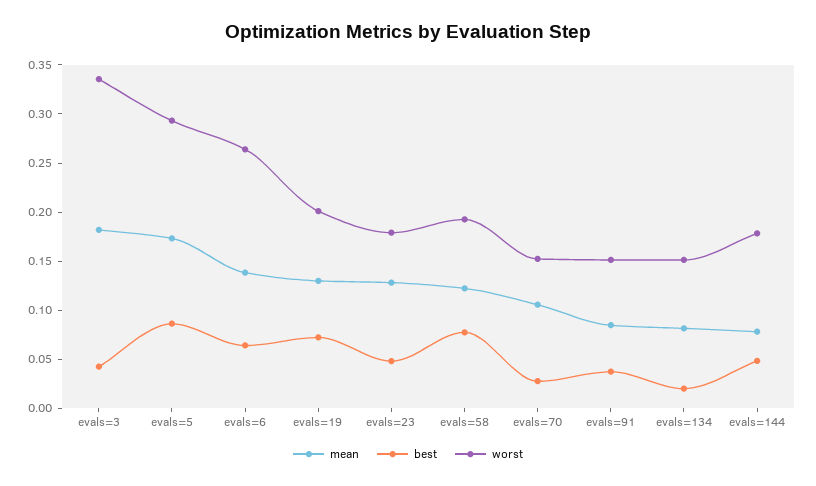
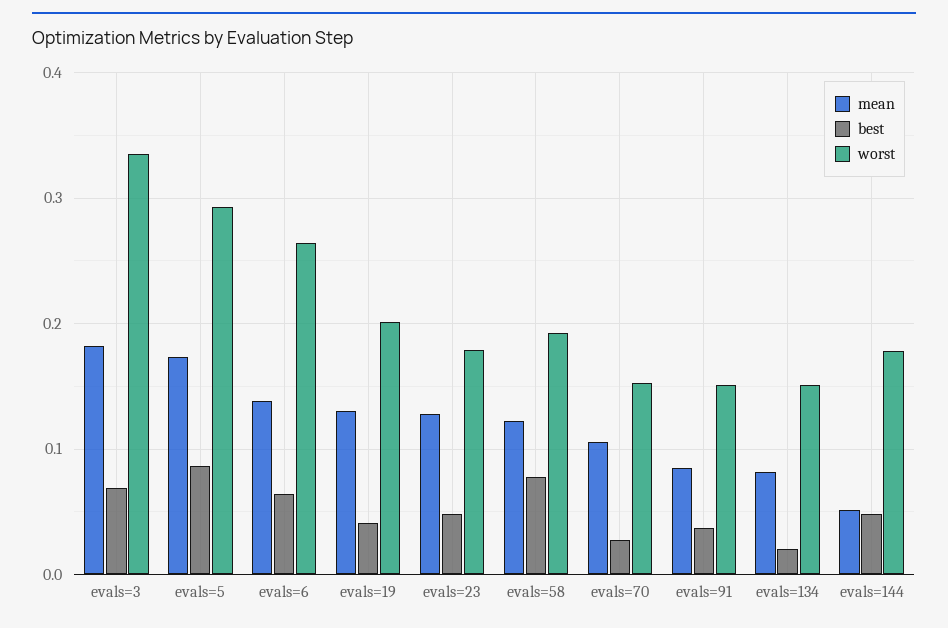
best, evals=3: 0.04 -> 0.07
best, evals=19: 0.07 -> 0.04
mean, evals=144: 0.08 -> 0.05

